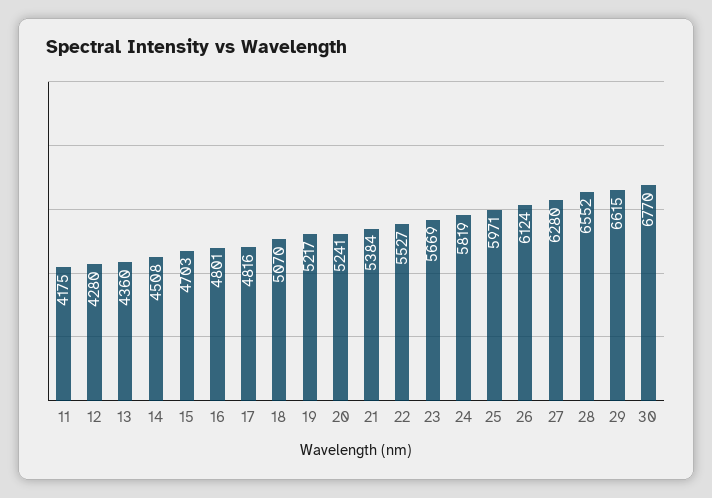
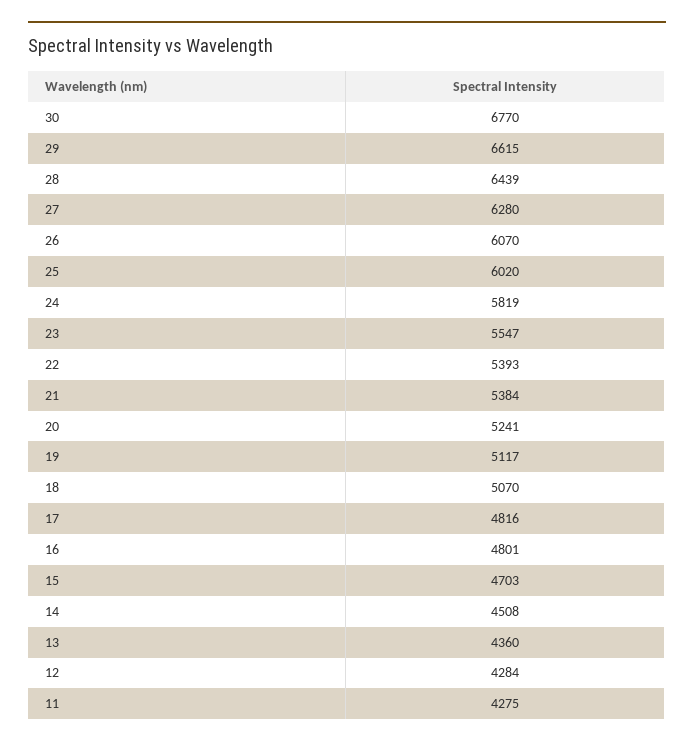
11: 4175 -> 4275
12: 4280 -> 4284
19: 5217 -> 5117
22: 5527 -> 5393
23: 5669 -> 5547
25: 5971 -> 6020
26: 6124 -> 6070
28: 6552 -> 6439

